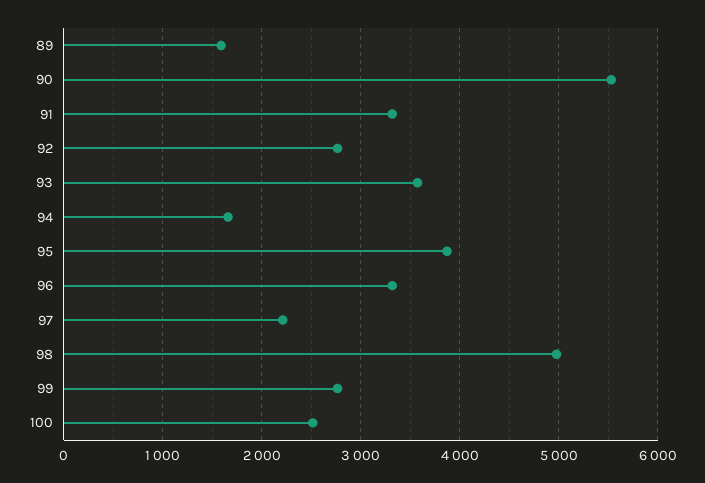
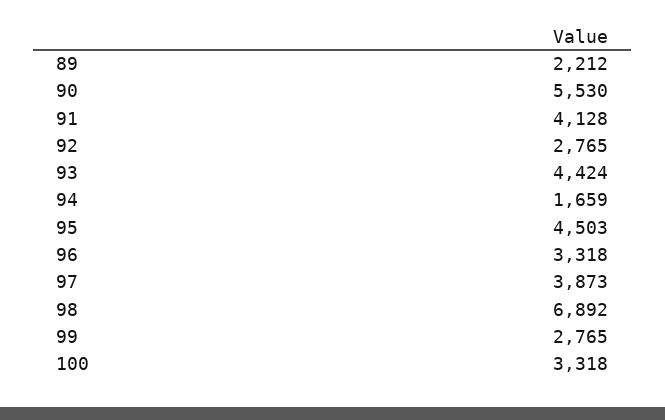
89: 1600 -> 2212
91: 3300 -> 4128
93: 3600 -> 4424
95: 3900 -> 4503
97: 2200 -> 3873
98: 5000 -> 6892
100: 2500 -> 3318

